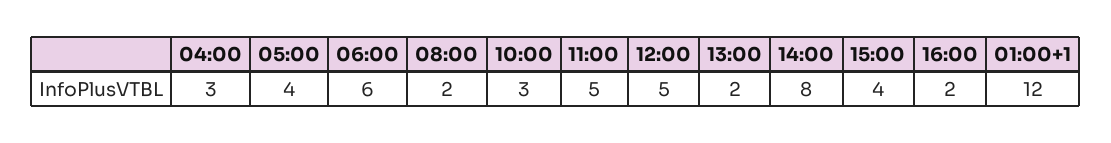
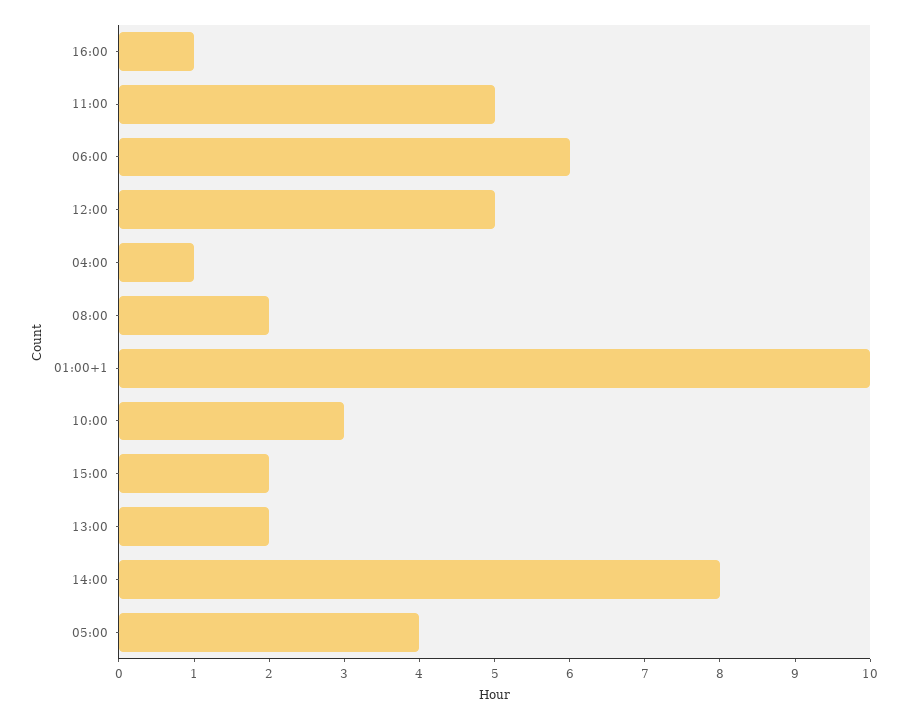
04:00: 3 -> 1
15:00: 4 -> 2
16:00: 2 -> 1
01:00+1: 12 -> 10

